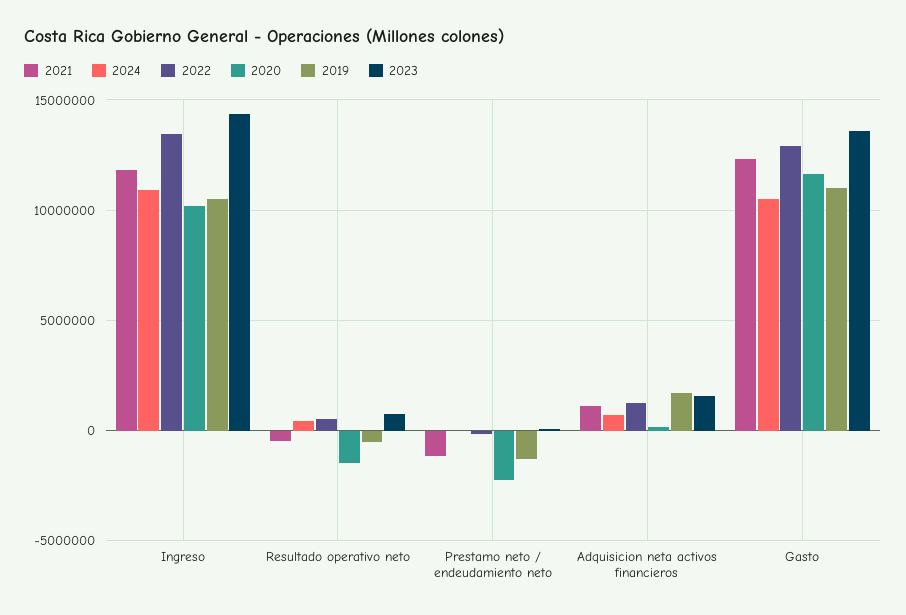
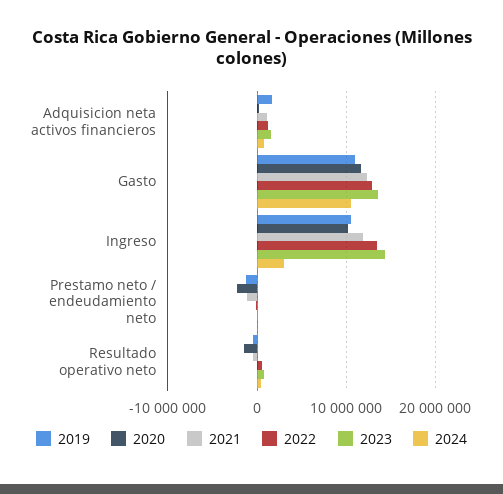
2024, Ingreso: 11000000 -> 3000000

